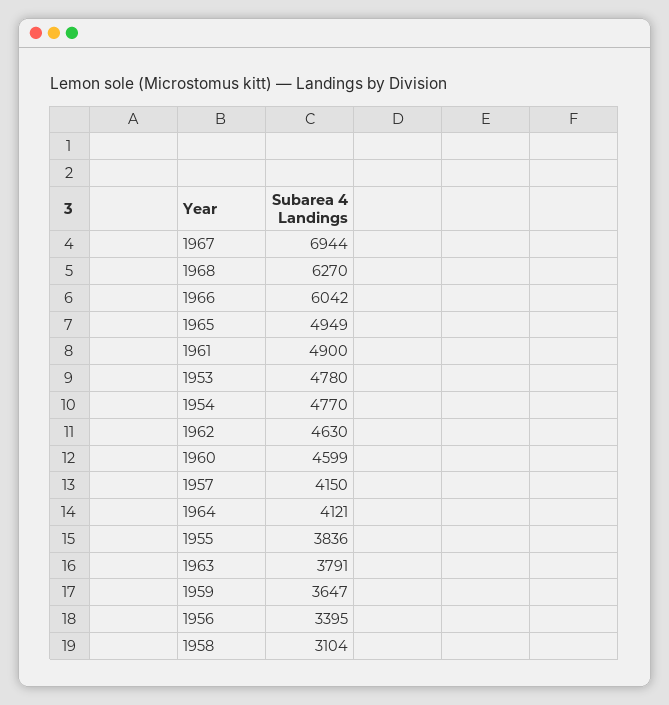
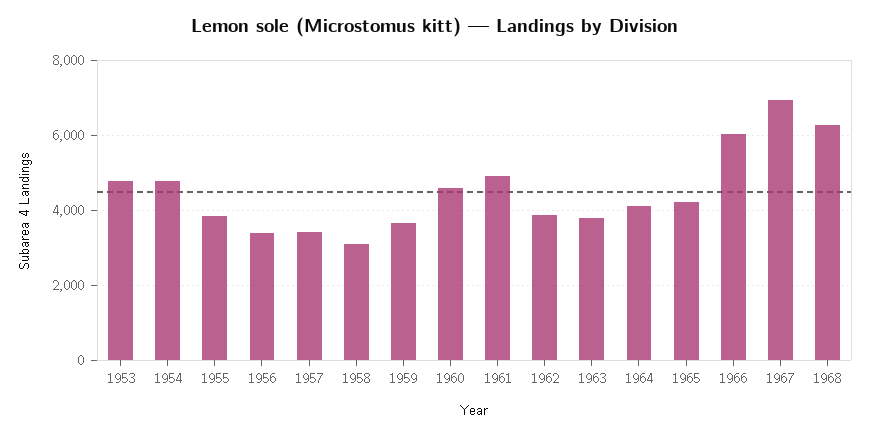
1965: 4949 -> 4200
1962: 4630 -> 3800
1957: 4150 -> 3400

